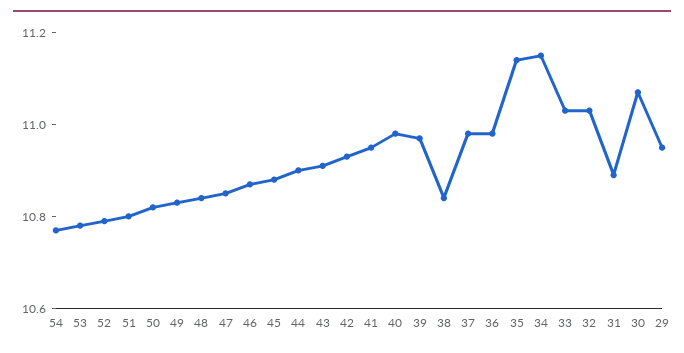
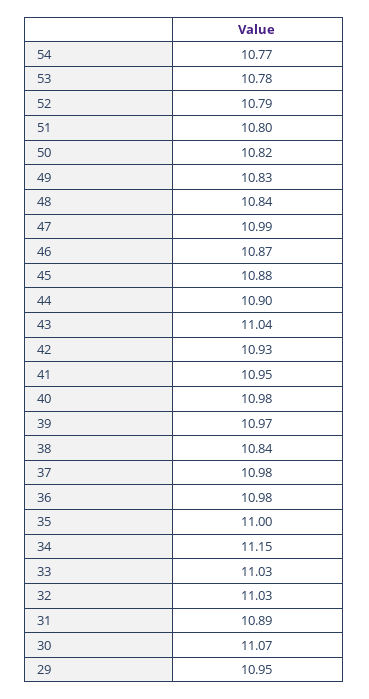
47: 10.85 -> 10.99
43: 10.9 -> 11.04
35: 11.15 -> 11

